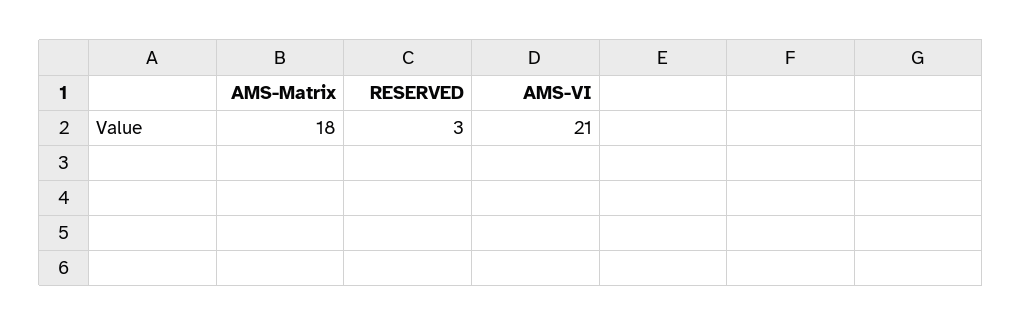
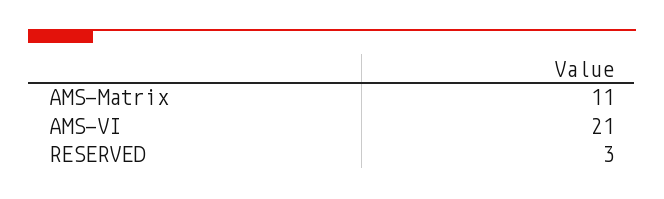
AMS-Matrix: 18 -> 11

